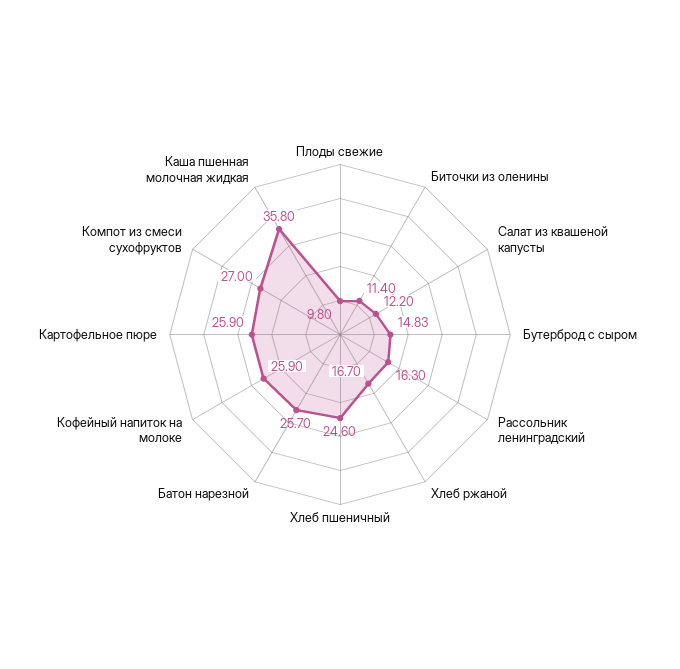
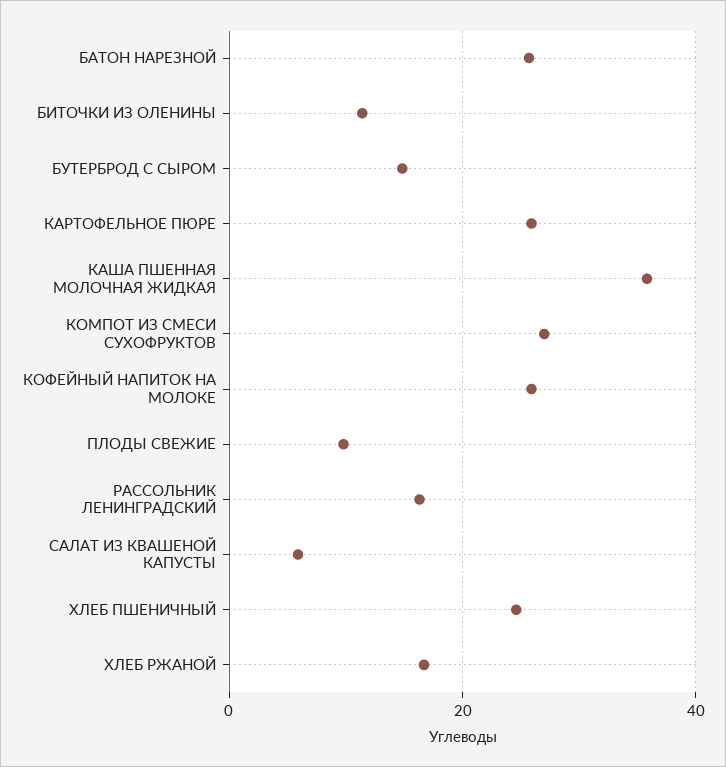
Салат из квашеной капусты: 12.2 -> 6

